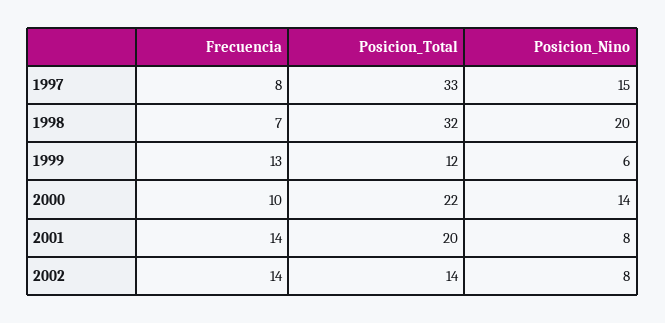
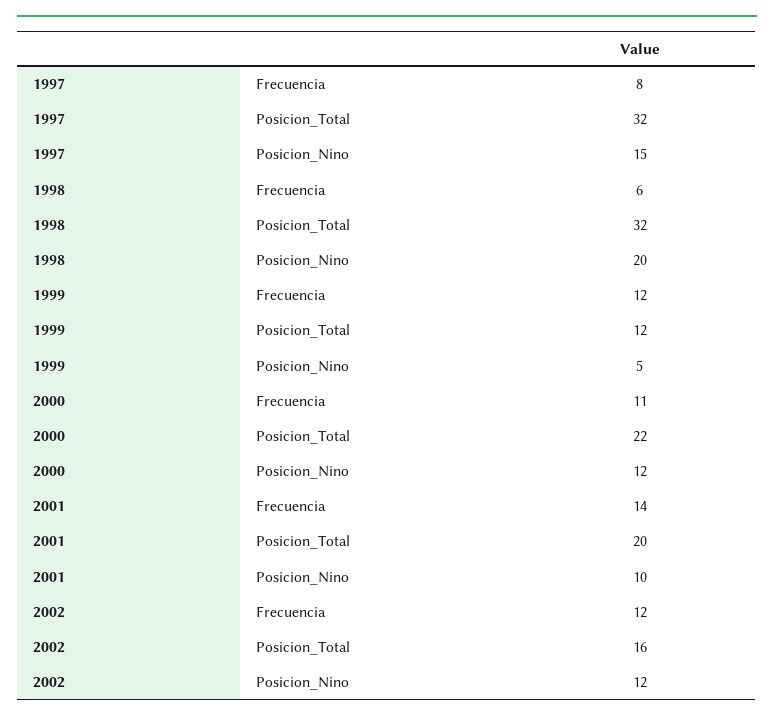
Posicion_Total, 1997: 33 -> 32
Frecuencia, 1998: 7 -> 6
Frecuencia, 1999: 13 -> 12
Posicion_Nino, 1999: 6 -> 5
Frecuencia, 2000: 10 -> 11
Posicion_Nino, 2000: 14 -> 12
Posicion_Nino, 2001: 8 -> 10
Frecuencia, 2002: 14 -> 12
Posicion_Total, 2002: 14 -> 16
Posicion_Nino, 2002: 8 -> 12

